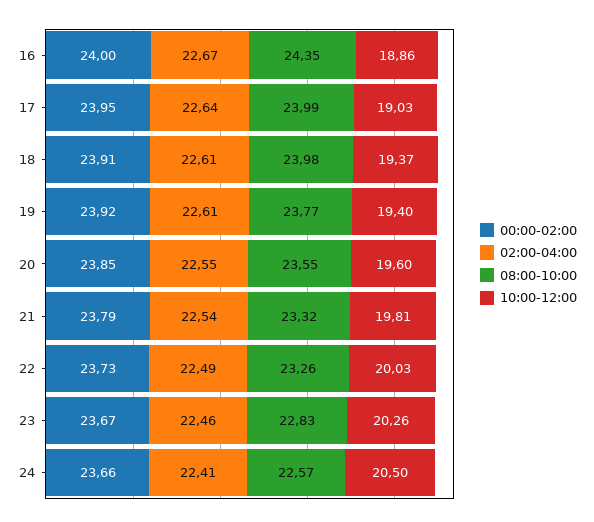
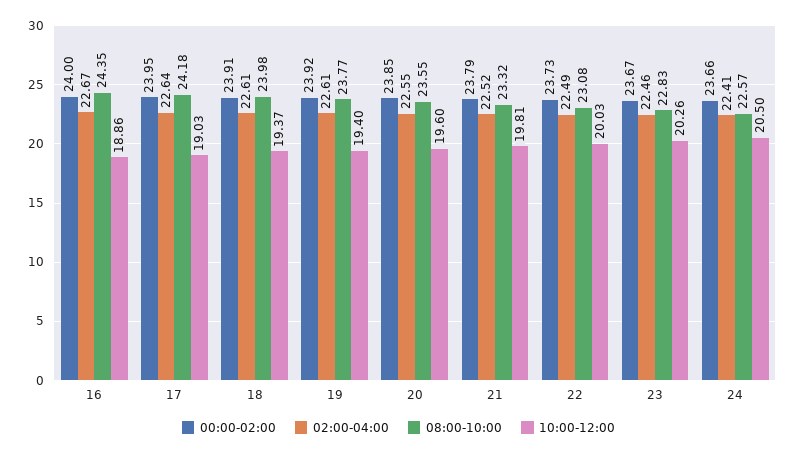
08:00-10:00, 17: 23.99 -> 24.18
02:00-04:00, 21: 22.54 -> 22.52
08:00-10:00, 22: 23.26 -> 23.08

